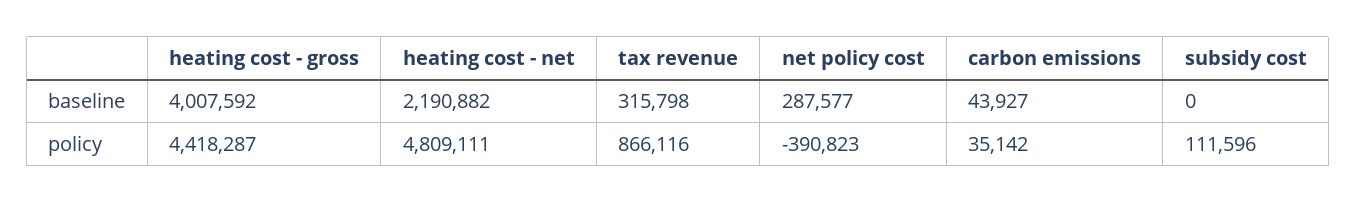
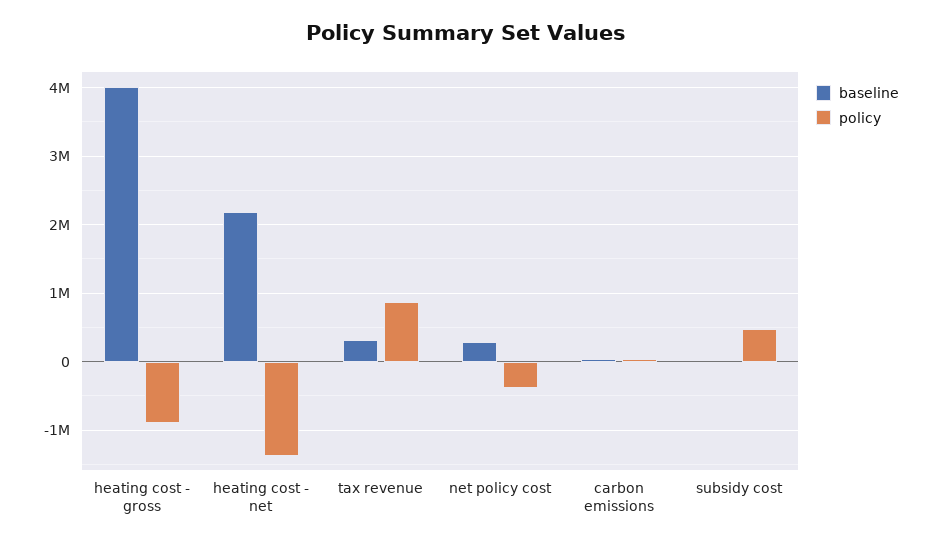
policy, heating cost - gross: 4418287 -> -900000
policy, heating cost - net: 4809111 -> -1400000
policy, subsidy cost: 111596 -> 500000

